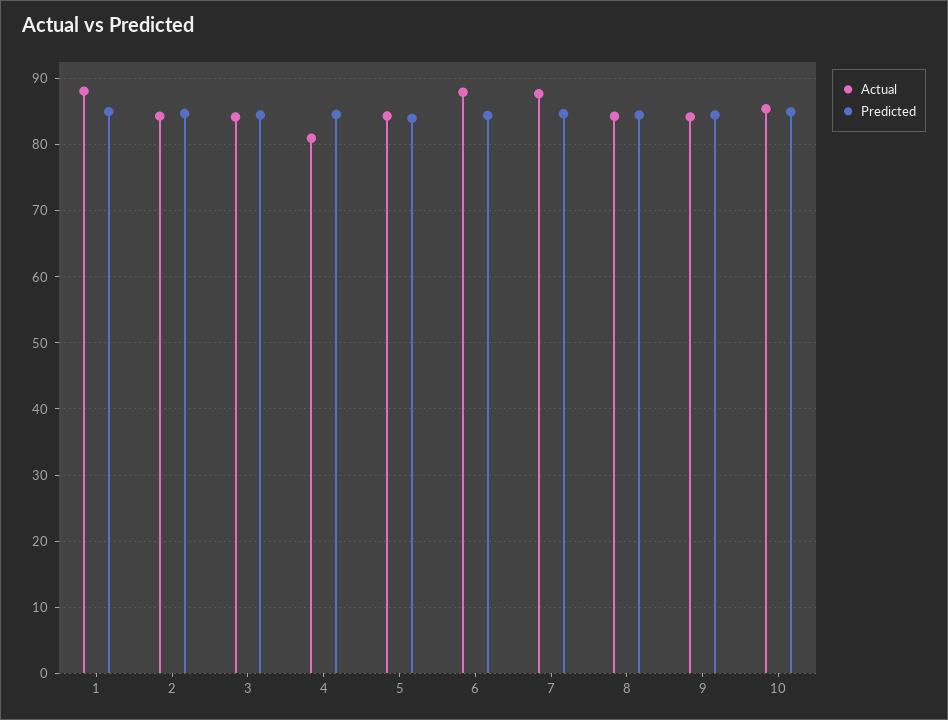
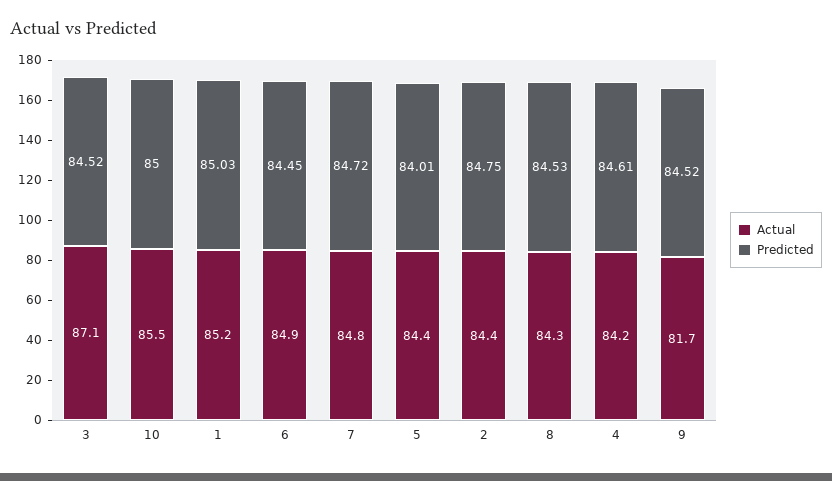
Actual, 1: 88 -> 85.2
Actual, 3: 84 -> 87.1
Actual, 4: 81 -> 84.2
Actual, 6: 88 -> 84.9
Actual, 7: 88 -> 84.8
Actual, 9: 84 -> 81.7

